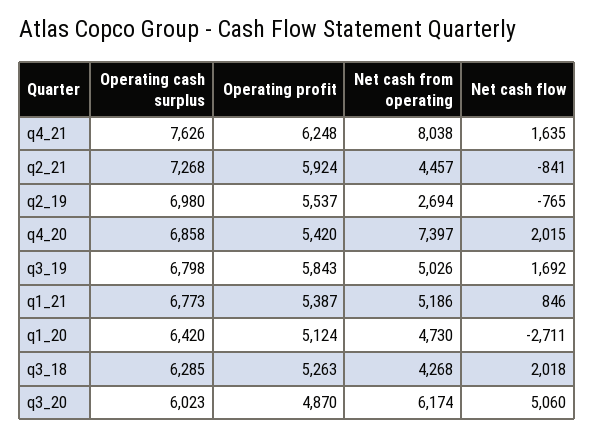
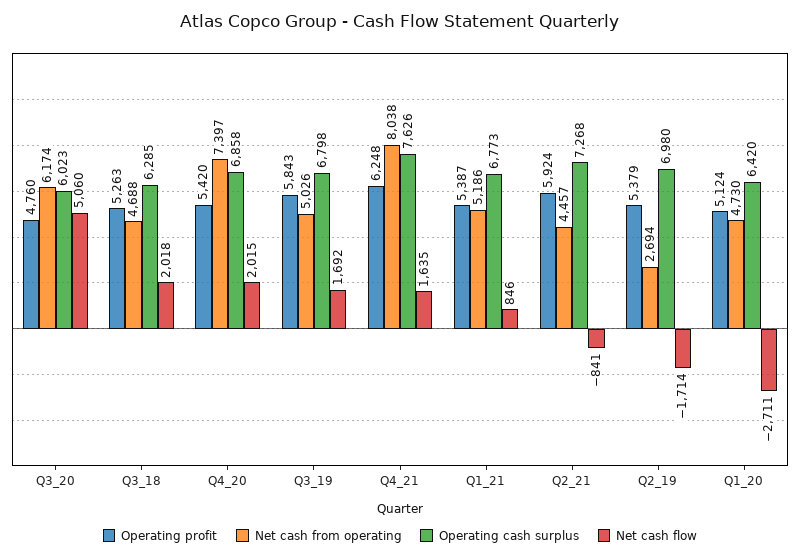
Operating profit, q2_19: 5537 -> 5379
Net cash flow, q2_19: -765 -> -1714
Net cash from operating, q3_18: 4268 -> 4688
Operating profit, q3_20: 4870 -> 4760

